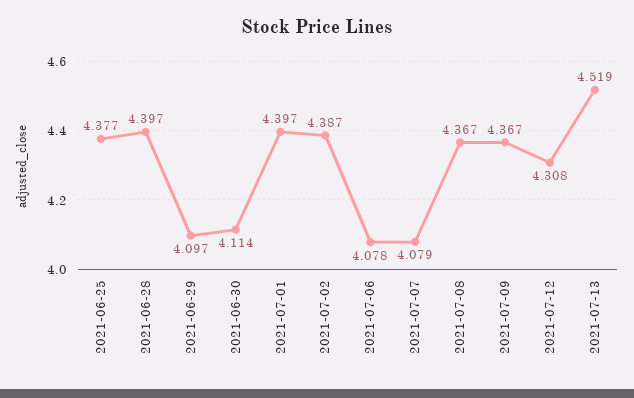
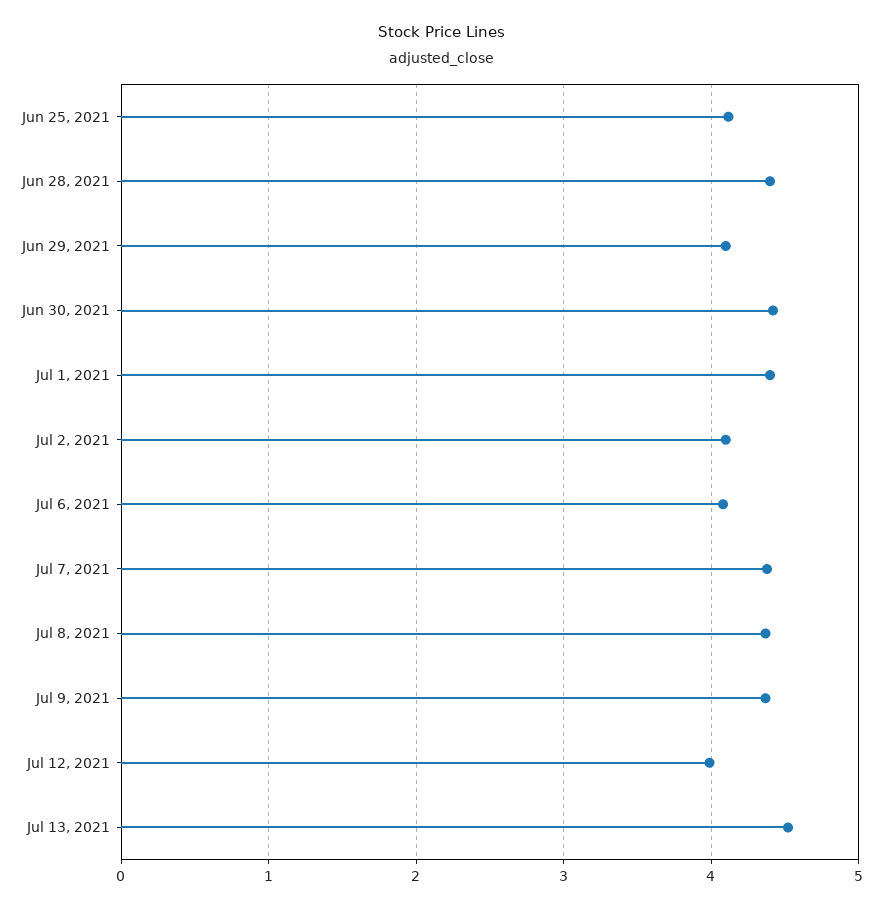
2021-06-25: 4.377 -> 4.1
2021-06-30: 4.114 -> 4.4
2021-07-02: 4.387 -> 4.1
2021-07-07: 4.079 -> 4.4
2021-07-12: 4.308 -> 4

